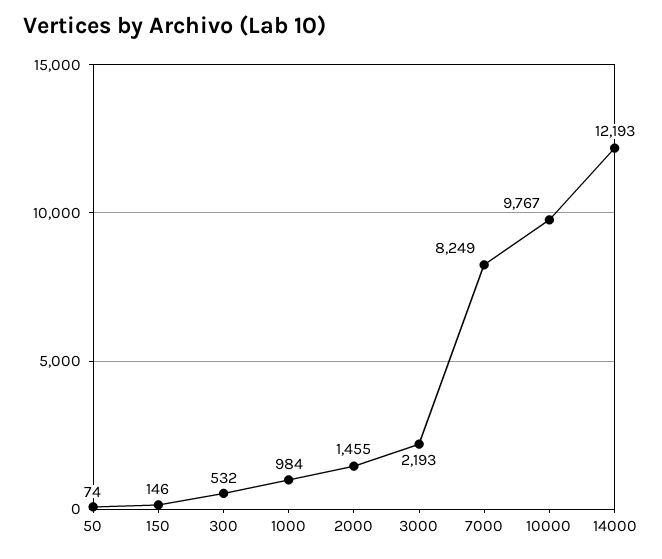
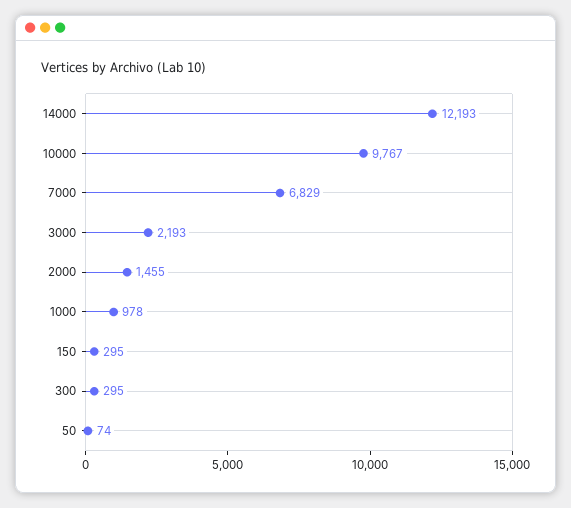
150: 146 -> 295
300: 532 -> 295
1000: 984 -> 978
7000: 8249 -> 6829

